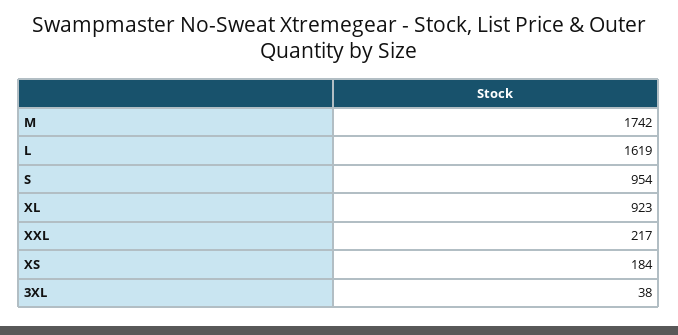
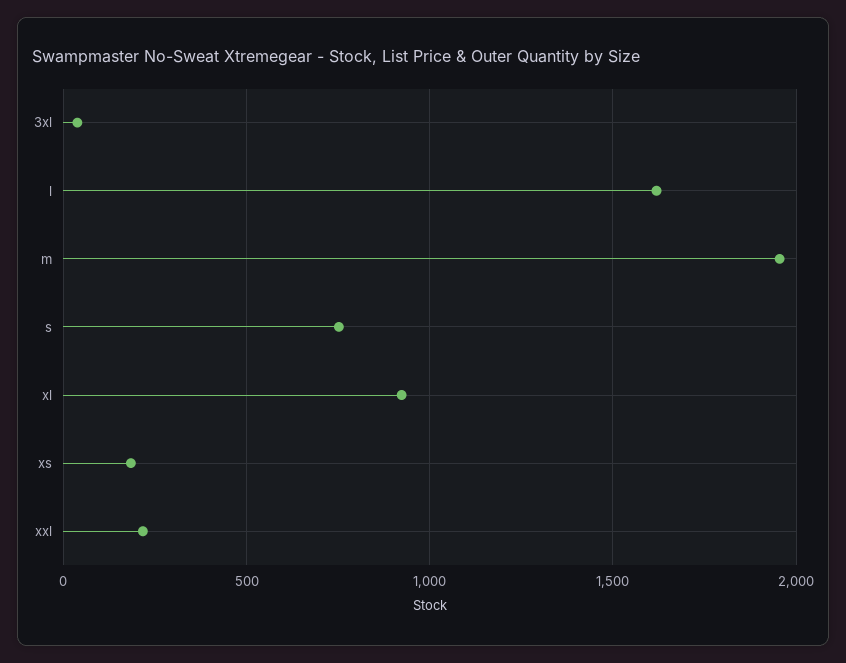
M: 1742 -> 1950
S: 954 -> 750

